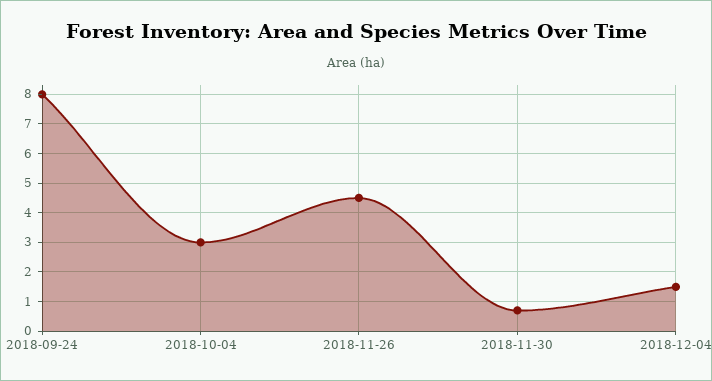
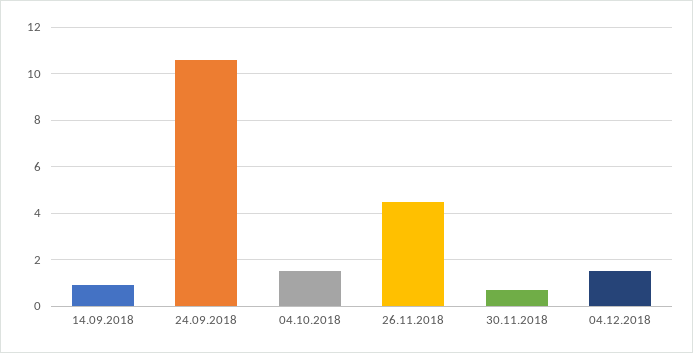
2018-09-24: 8 -> 10.5
2018-10-04: 3 -> 1.5
14.09.2018: none -> 1

